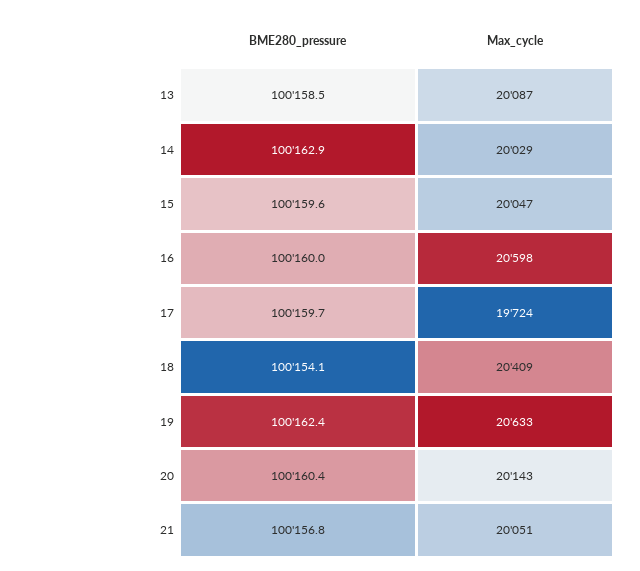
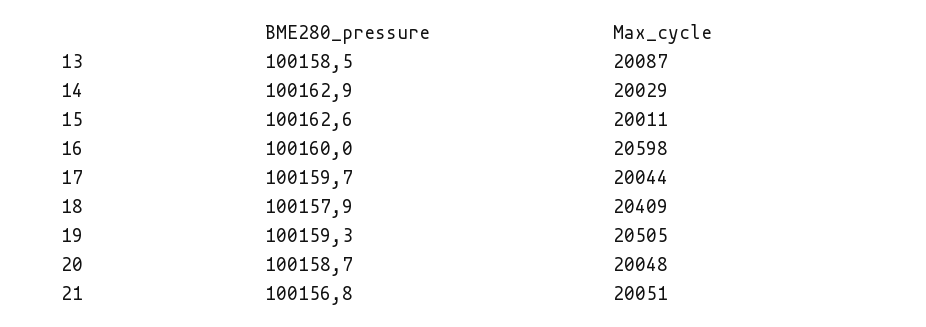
BME280_pressure, 15: 100159.6 -> 100162.6
Max_cycle, 15: 20047 -> 20011
Max_cycle, 17: 19724 -> 20044
BME280_pressure, 18: 100154.1 -> 100157.9
BME280_pressure, 19: 100162.4 -> 100159.3
Max_cycle, 19: 20633 -> 20505
BME280_pressure, 20: 100160.4 -> 100158.7
Max_cycle, 20: 20143 -> 20048

